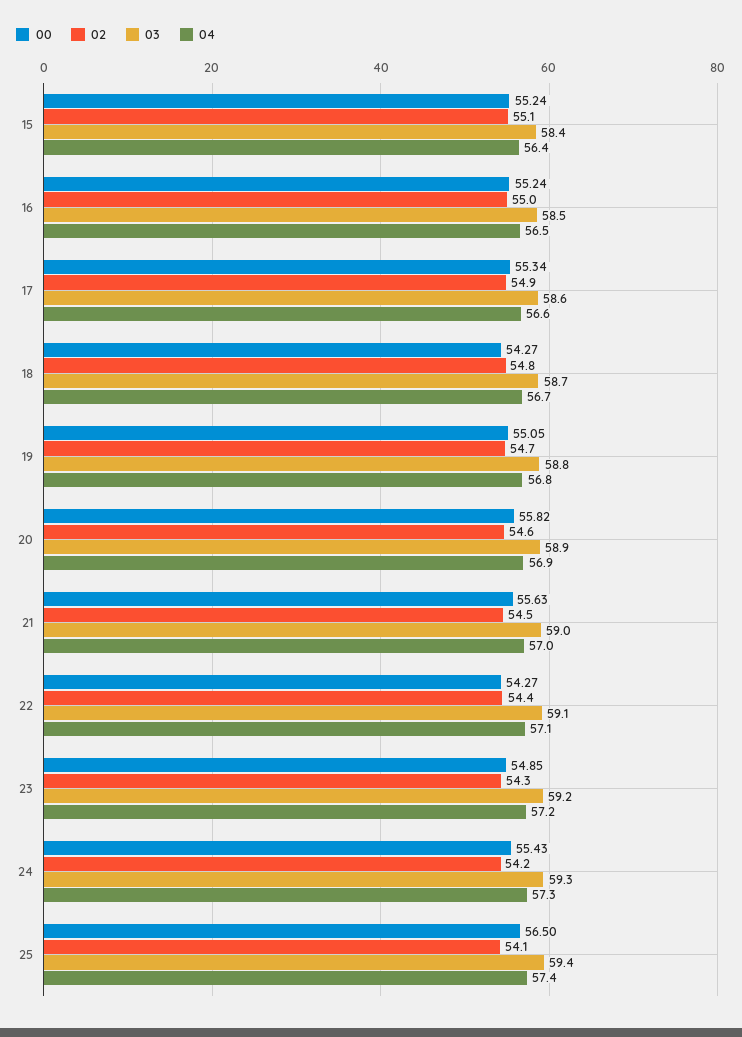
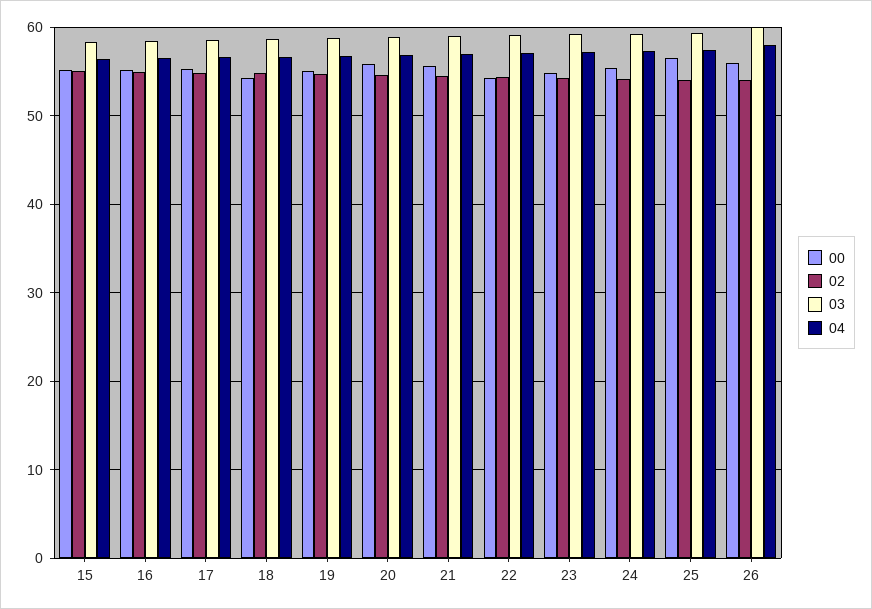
00, 26: none -> 56
02, 26: none -> 54
03, 26: none -> 60
04, 26: none -> 58

